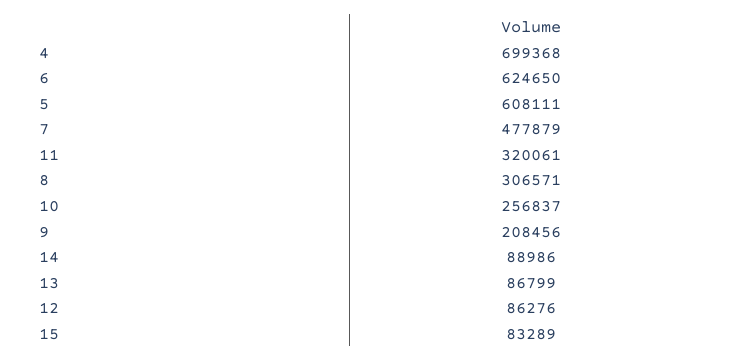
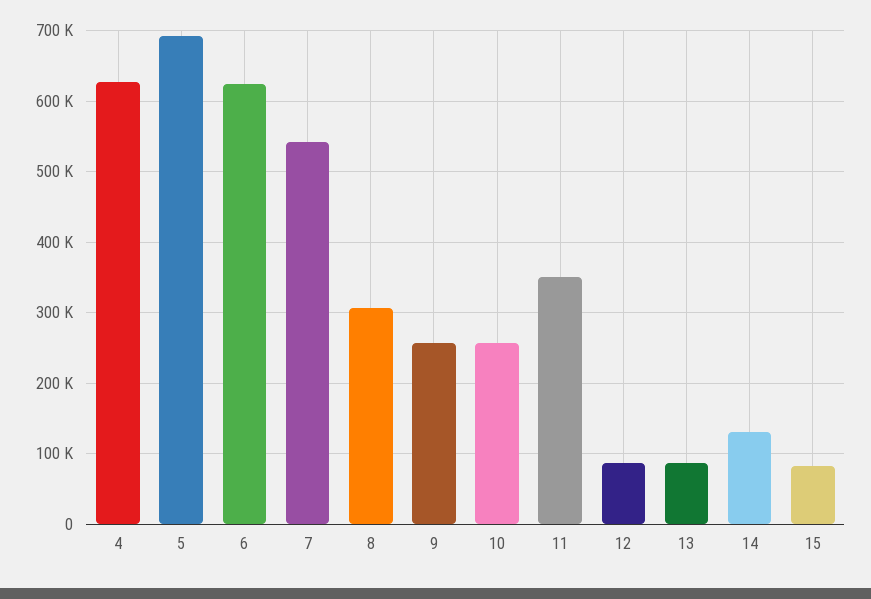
4: 699368 -> 630000
5: 608111 -> 690000
7: 477879 -> 540000
11: 320061 -> 350000
9: 208456 -> 260000
14: 88986 -> 130000

